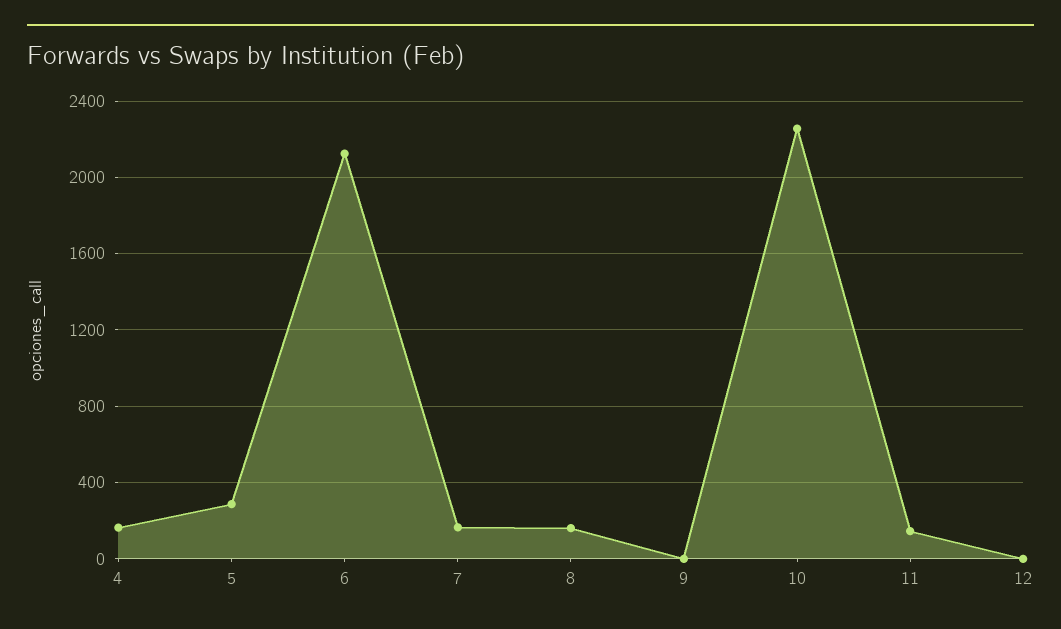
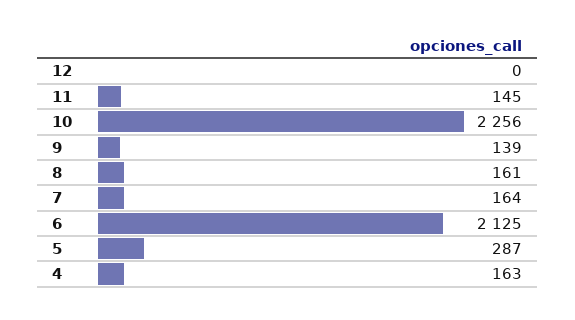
9: 0 -> 139

